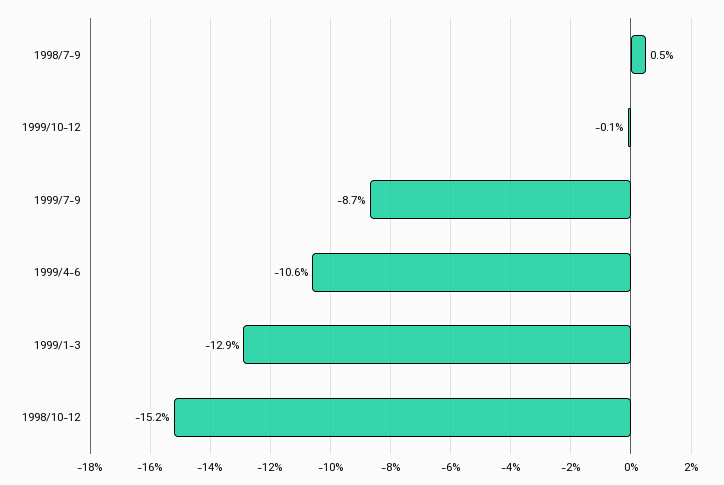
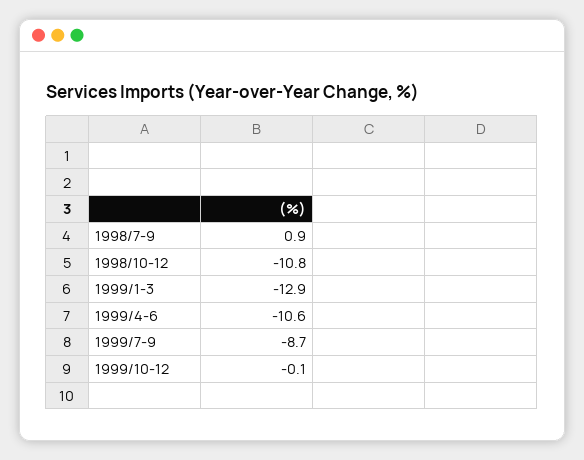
1998/7-9: 0.5 -> 0.9
1998/10-12: -15.2 -> -10.8

